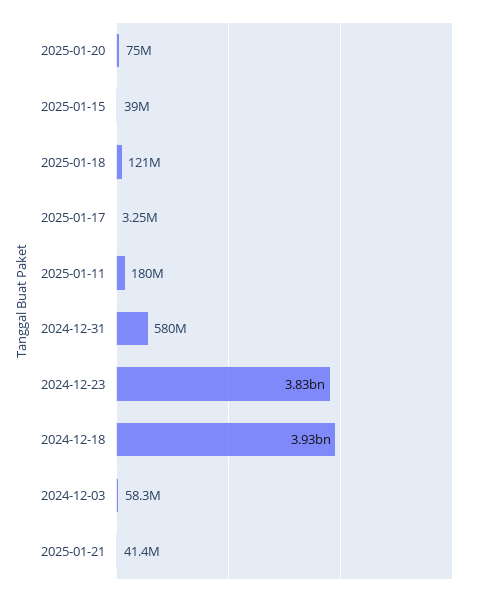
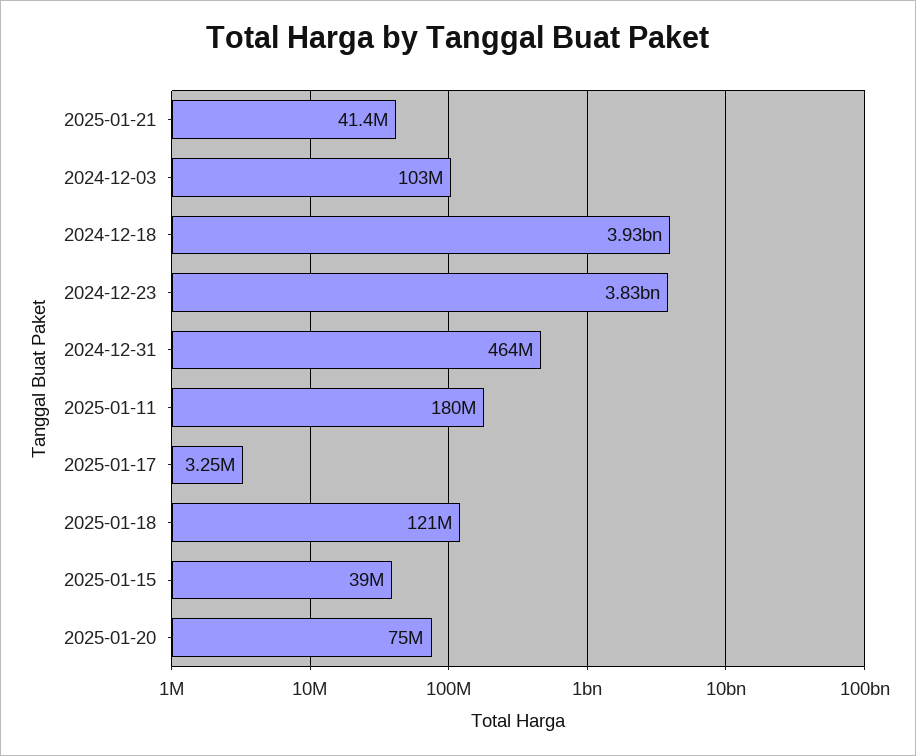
2024-12-31: 580000000 -> 464000000
2024-12-03: 58300000 -> 103000000

